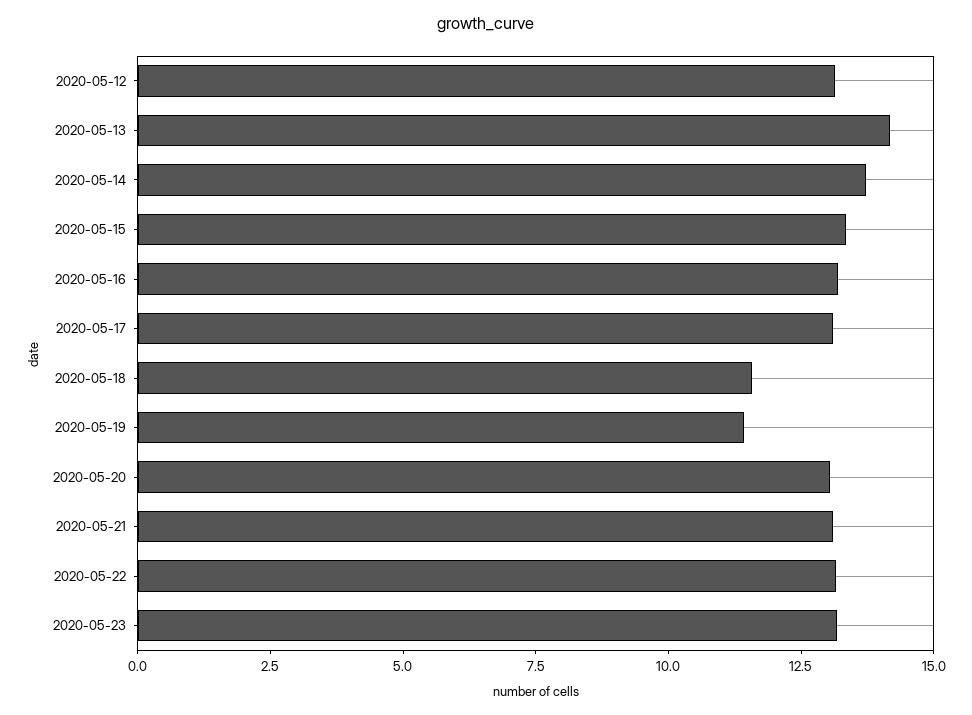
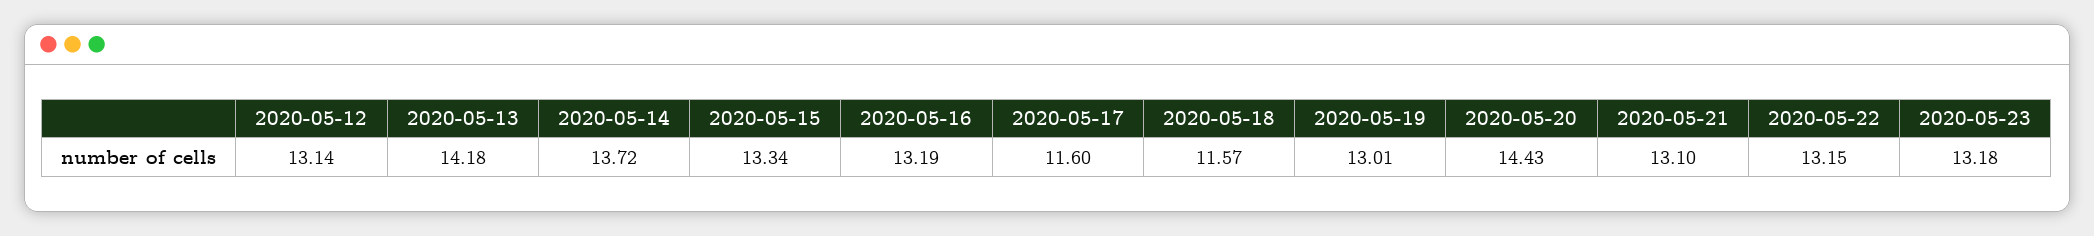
2020-05-17: 13 -> 11.6
2020-05-19: 11.5 -> 13.01
2020-05-20: 13 -> 14.43

